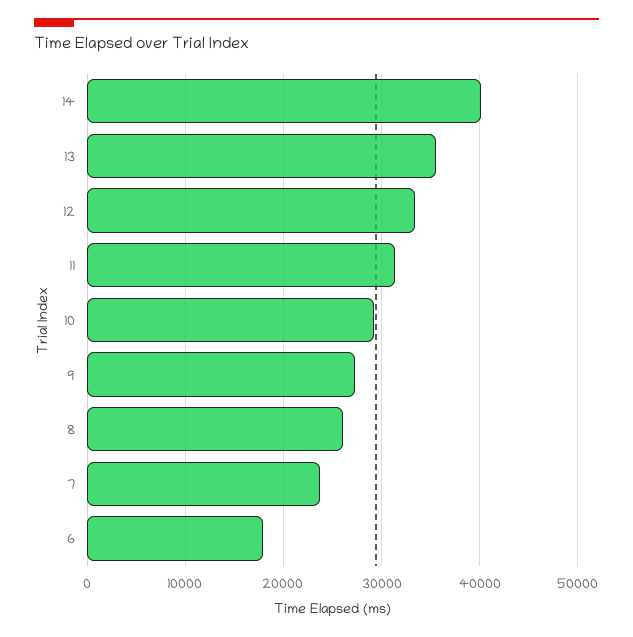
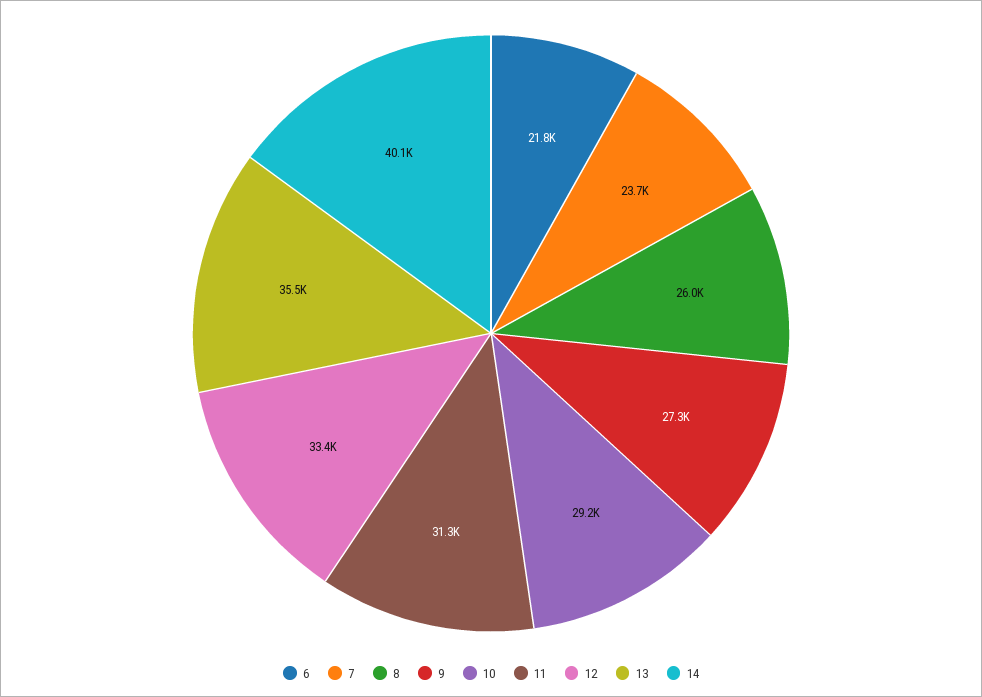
6: 18000 -> 21800

